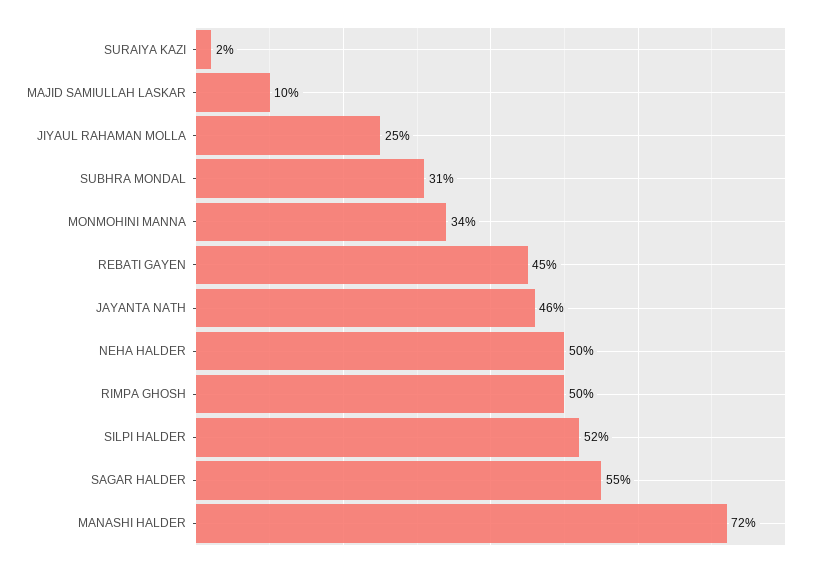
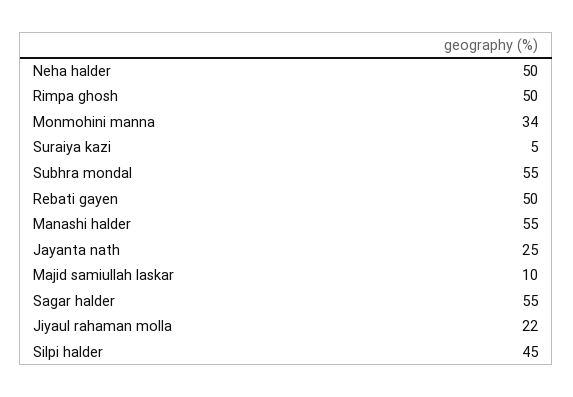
SURAIYA KAZI: 2 -> 5
JIYAUL RAHAMAN MOLLA: 25 -> 22
SUBHRA MONDAL: 31 -> 55
REBATI GAYEN: 45 -> 50
JAYANTA NATH: 46 -> 25
SILPI HALDER: 52 -> 45
MANASHI HALDER: 72 -> 55

